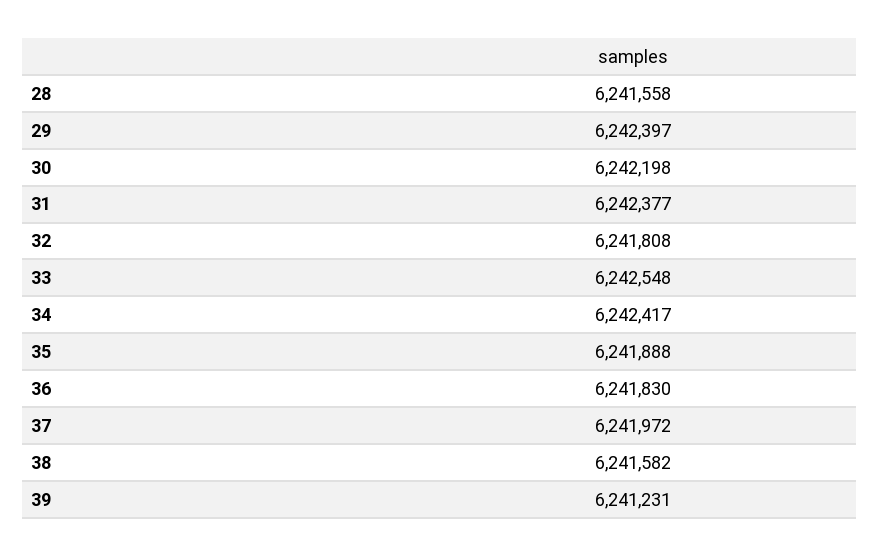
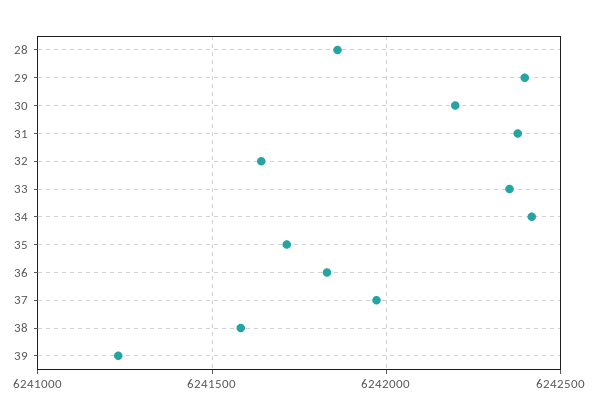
28: 6241558 -> 6241850
32: 6241808 -> 6241650
33: 6242548 -> 6242350
35: 6241888 -> 6241700

